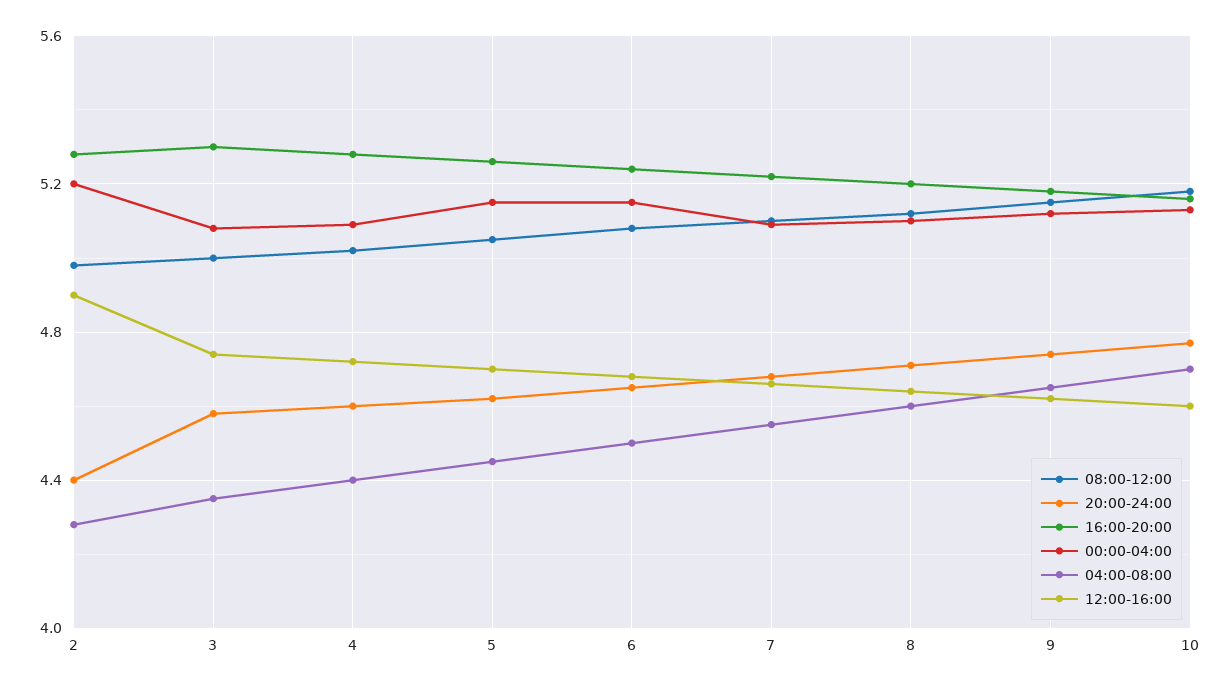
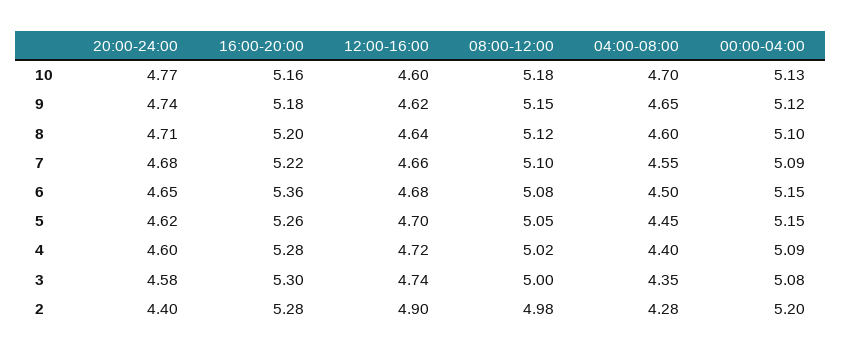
16:00-20:00, 6: 5.25 -> 5.36

